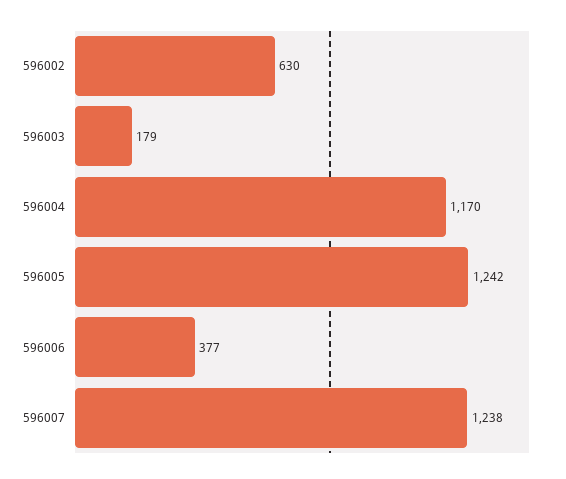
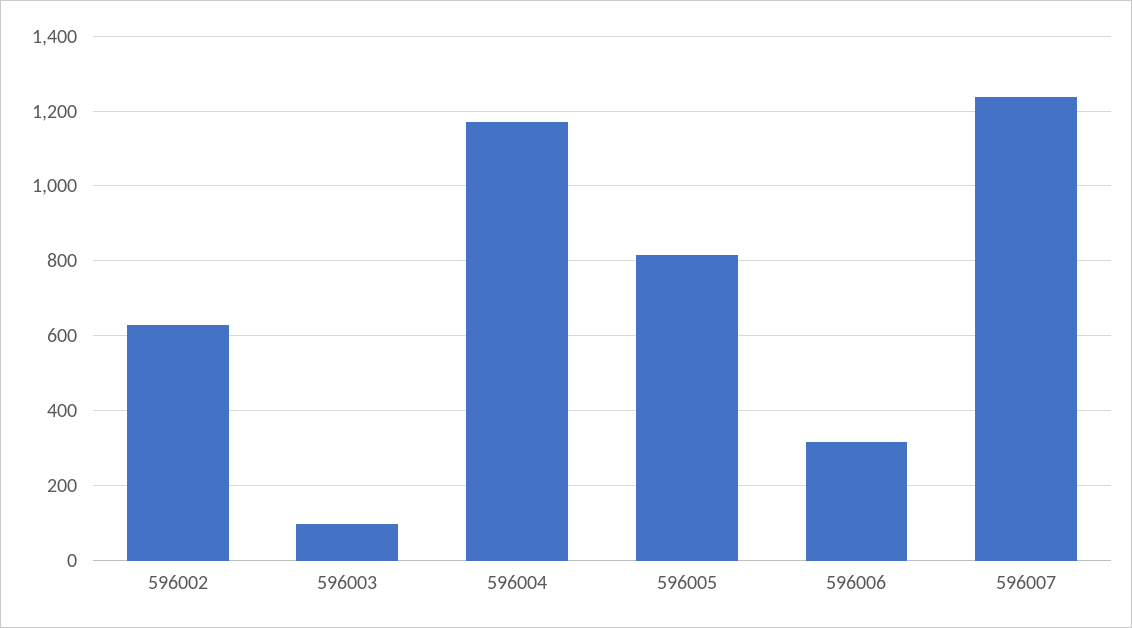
596003: 179 -> 100
596005: 1242 -> 820
596006: 377 -> 320

